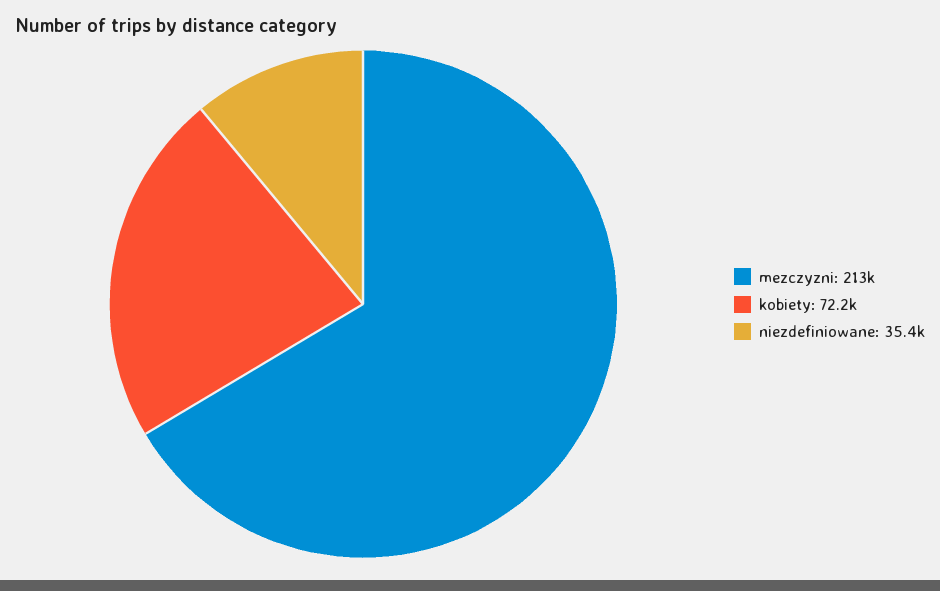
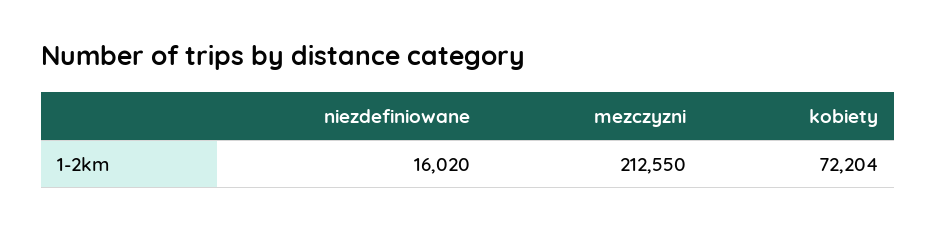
niezdefiniowane: 35400 -> 16020

